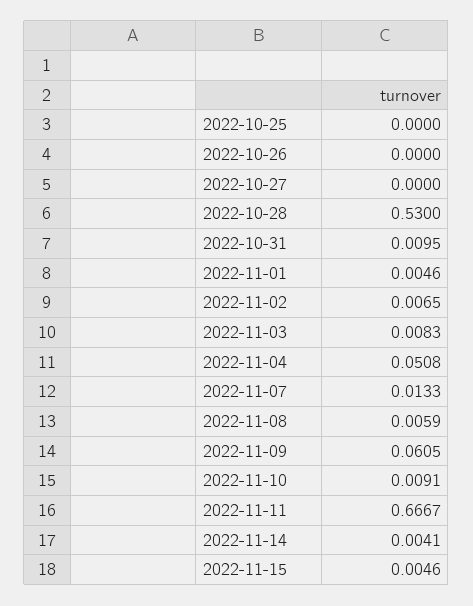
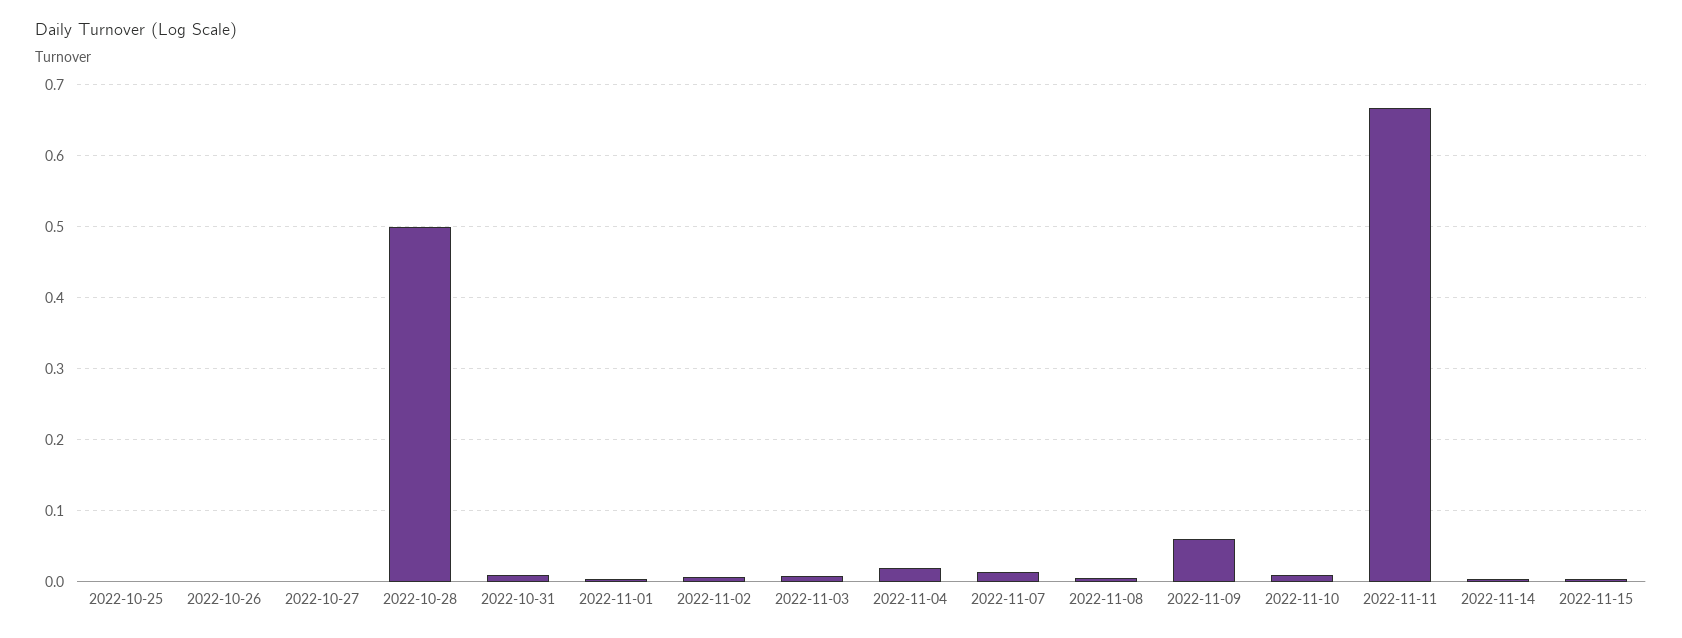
2022-10-28: 0.53 -> 0.5
2022-11-04: 0.0508 -> 0.02

